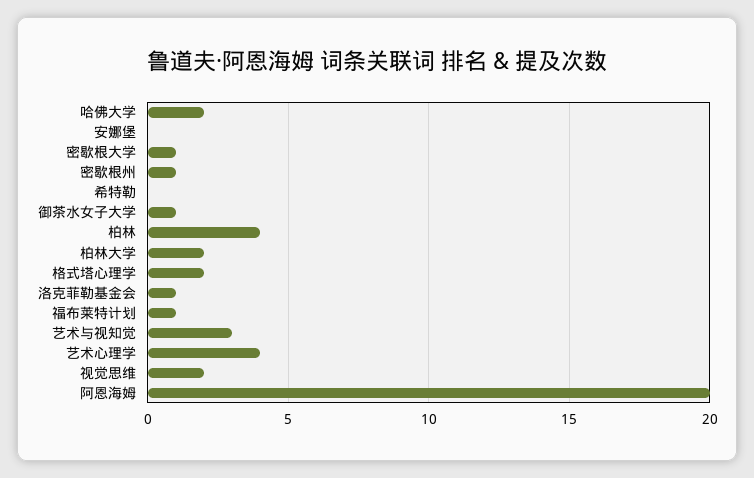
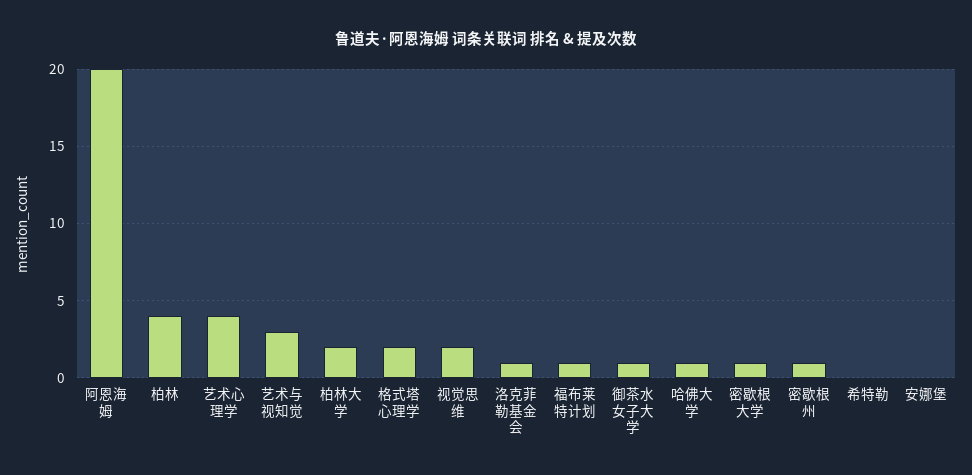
哈佛大学: 2 -> 1

